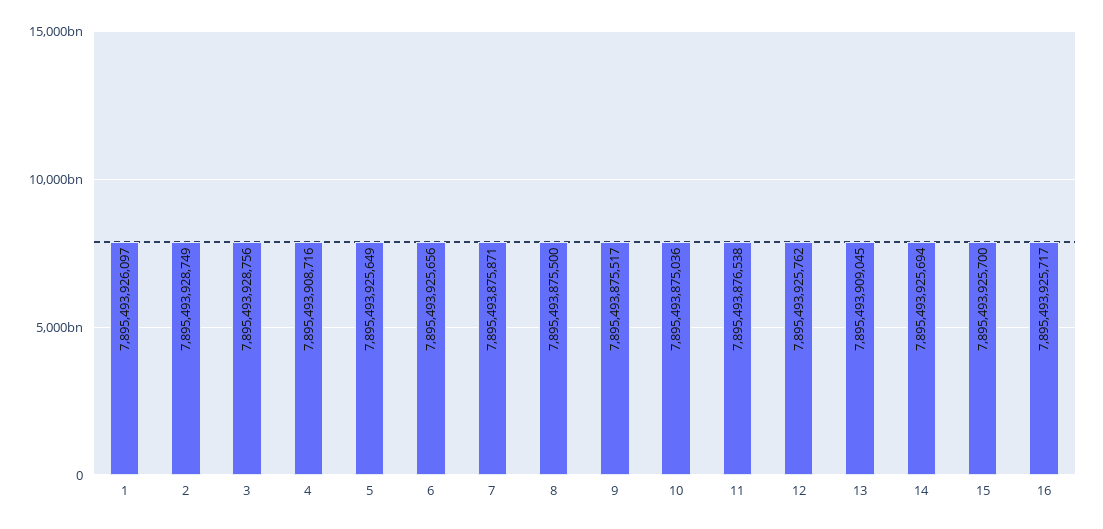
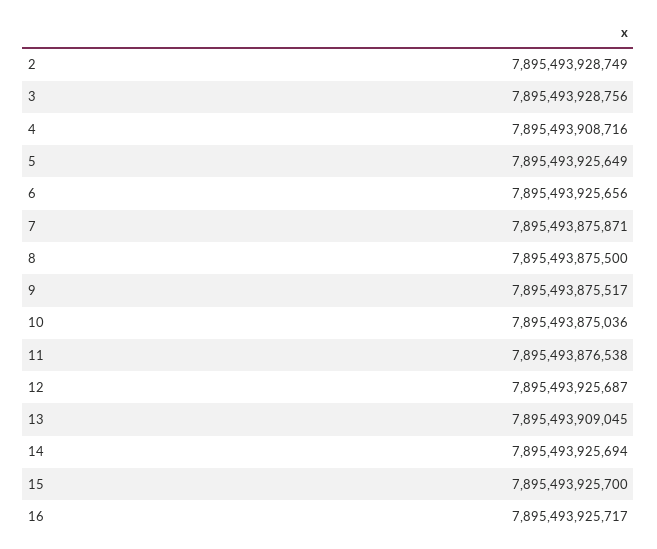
1: 7895493926097 -> none
12: 7895493925762 -> 7895493925687

